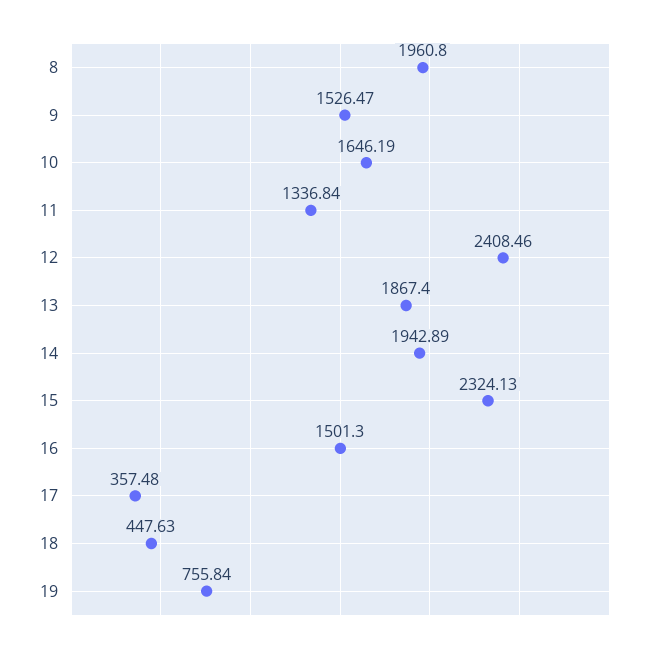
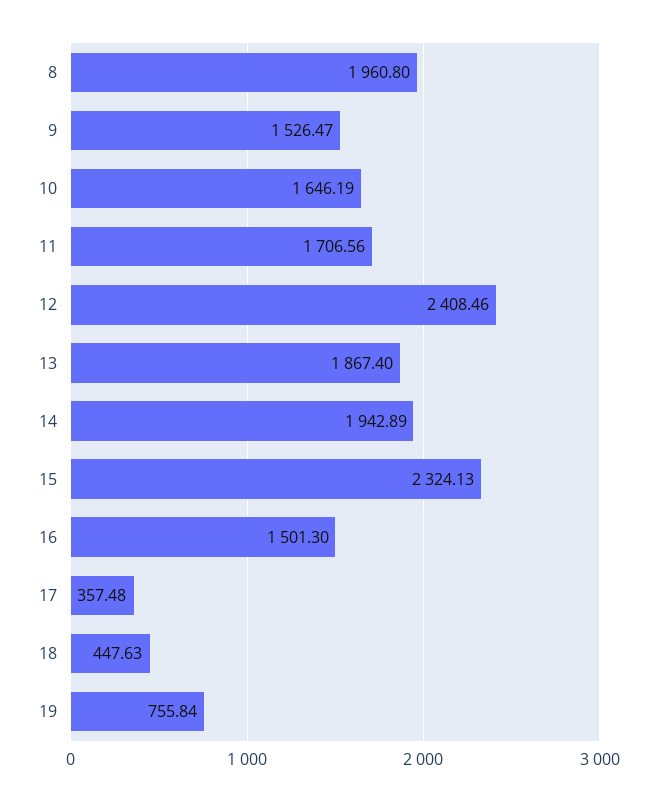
11: 1336.84 -> 1706.56

